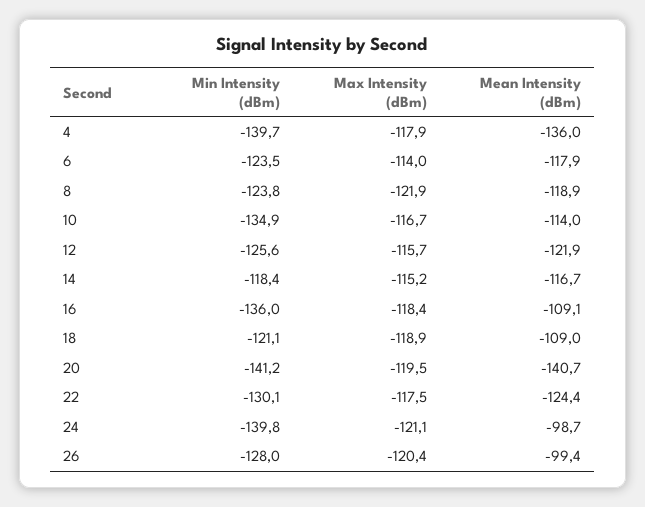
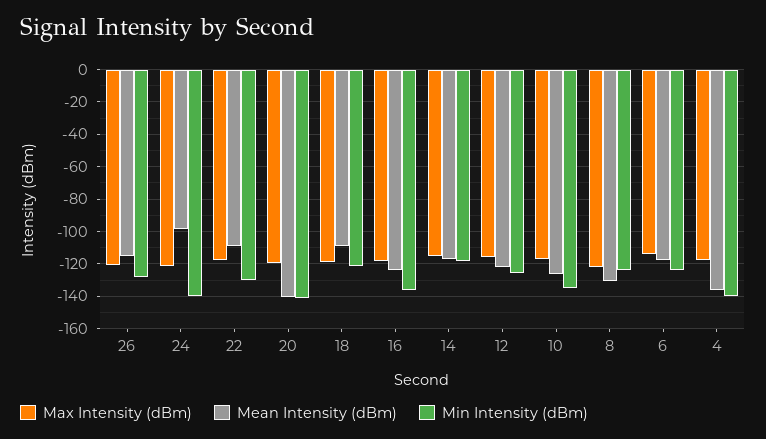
Mean Intensity (dBm), 8: -118.9 -> -130
Mean Intensity (dBm), 10: -114 -> -125
Mean Intensity (dBm), 16: -109.1 -> -125
Mean Intensity (dBm), 22: -124.4 -> -110
Mean Intensity (dBm), 26: -99.4 -> -115

